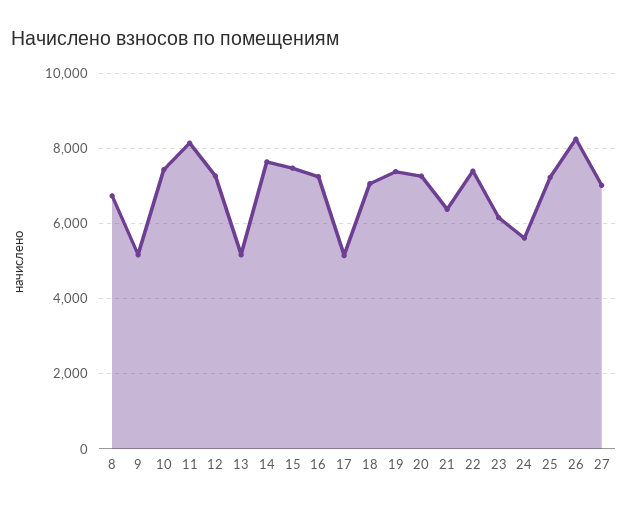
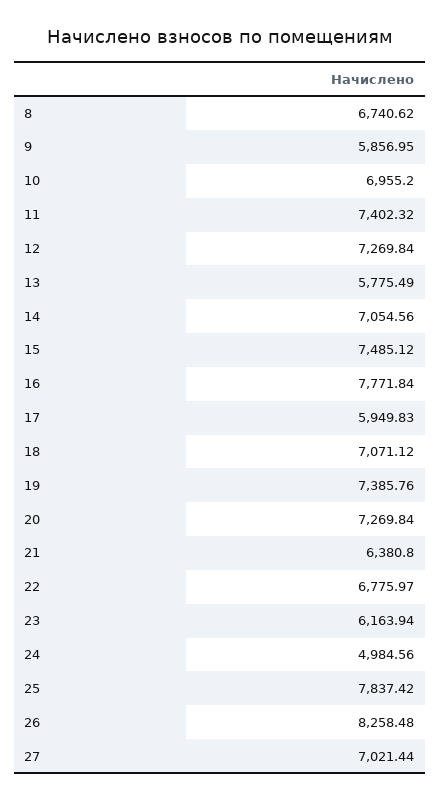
9: 5200 -> 5856.95
10: 7400 -> 6955.2
11: 8200 -> 7402.32
13: 5200 -> 5775.49
14: 7600 -> 7054.56
16: 7200 -> 7771.84
17: 5200 -> 5949.83
22: 7400 -> 6775.97
24: 5600 -> 4984.56
25: 7200 -> 7837.42

